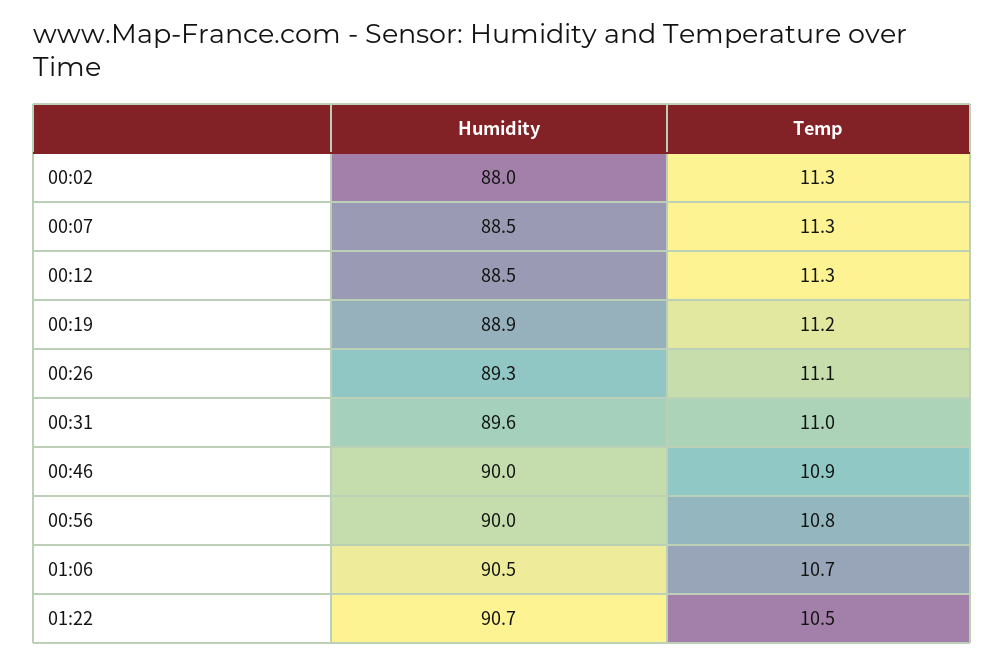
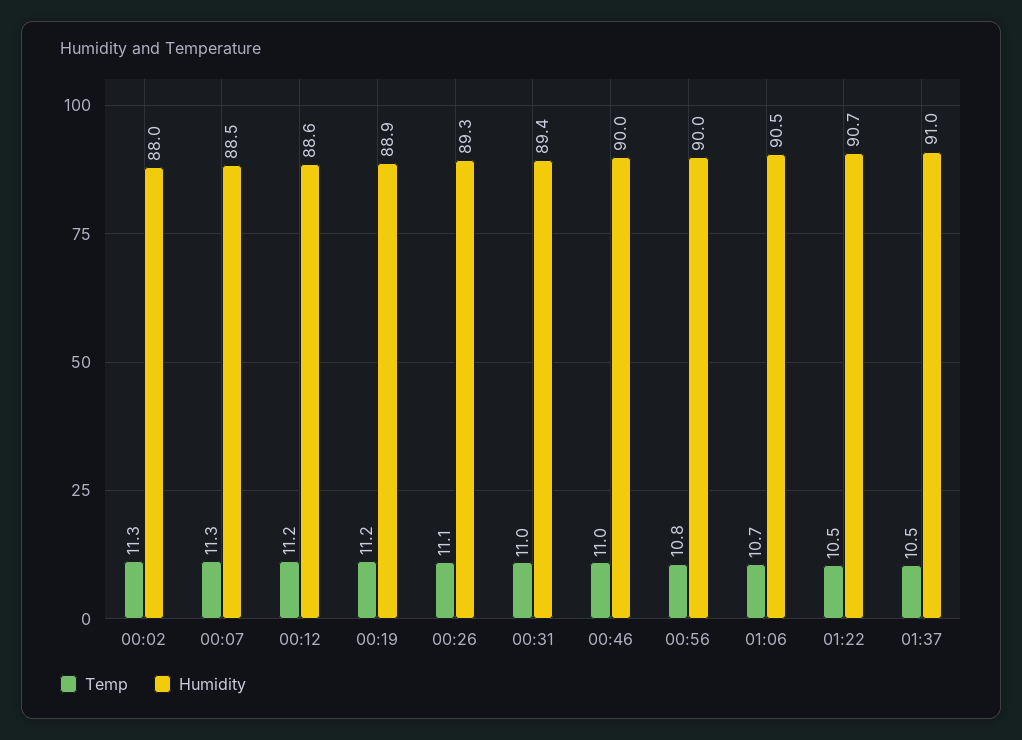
Humidity, 00:12: 88.5 -> 88.6
Temp, 00:12: 11.3 -> 11.2
Humidity, 00:31: 89.6 -> 89.4
Temp, 00:46: 10.9 -> 11
Temp, 01:37: none -> 10.5
Humidity, 01:37: none -> 91

